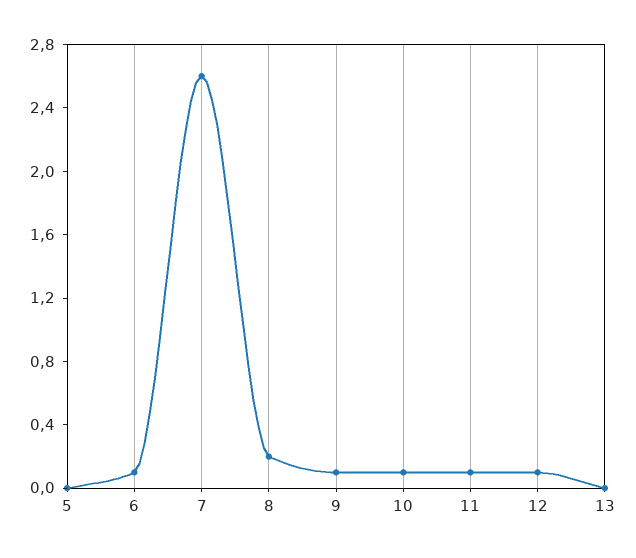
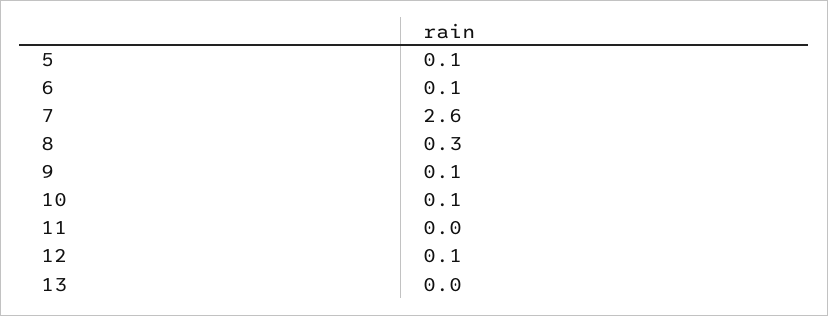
5: 0 -> 0.1
8: 0.2 -> 0.3
11: 0.1 -> 0

